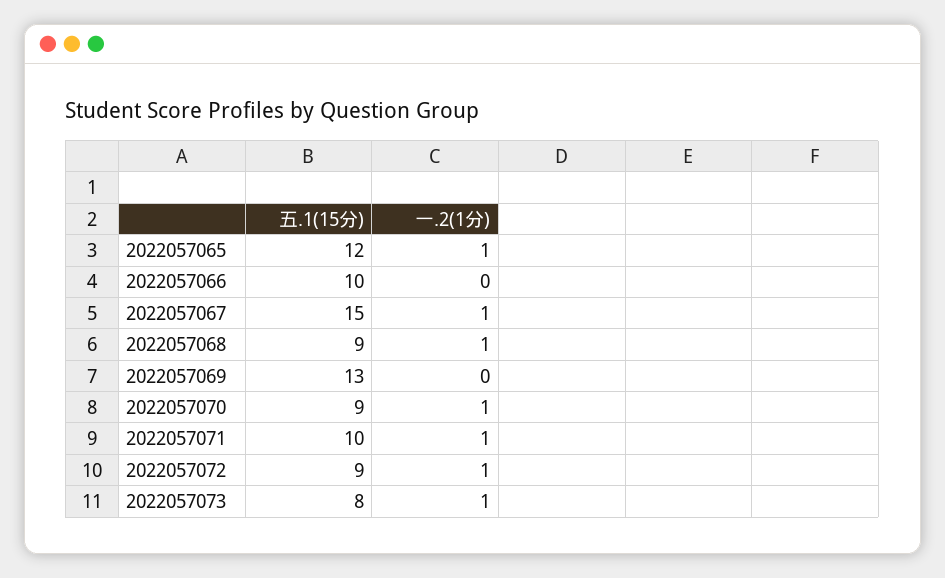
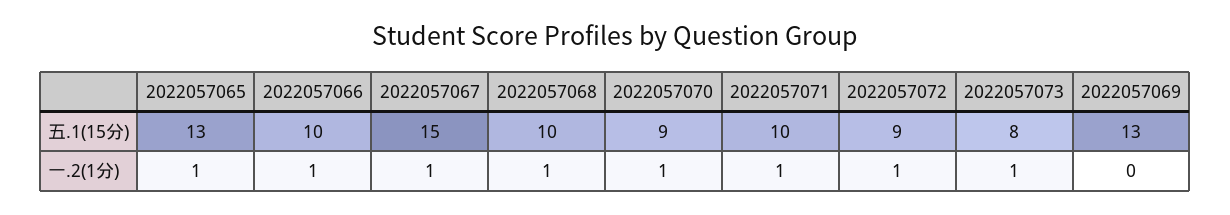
五.1(15分), 2022057065: 12 -> 13
一.2(1分), 2022057066: 0 -> 1
五.1(15分), 2022057068: 9 -> 10

